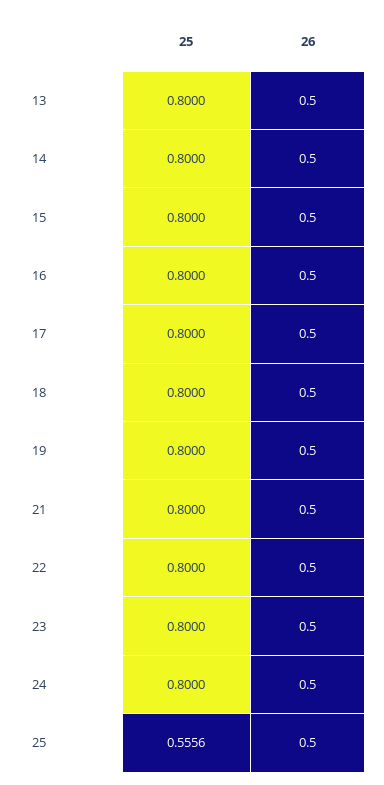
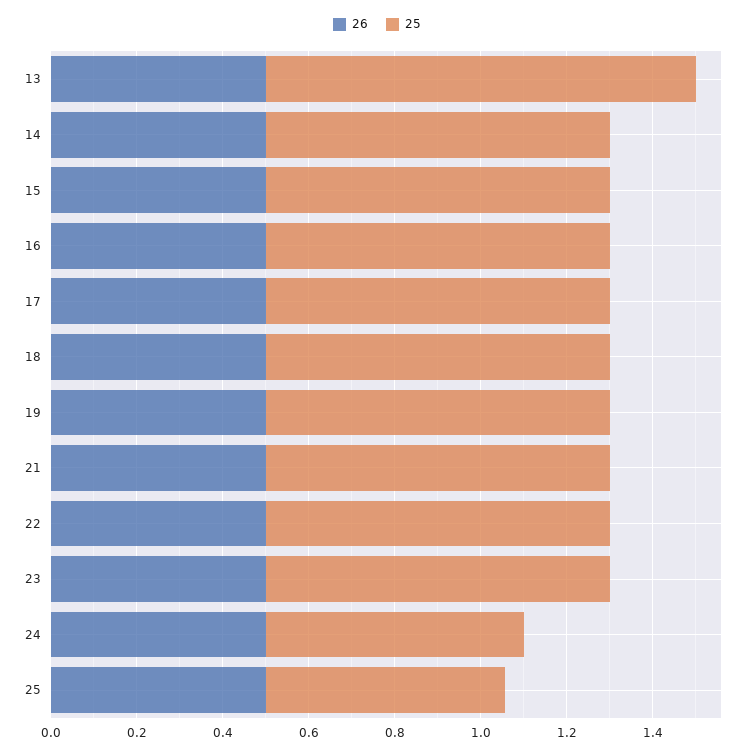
25, 13: 0.8 -> 1
25, 24: 0.8 -> 0.6

